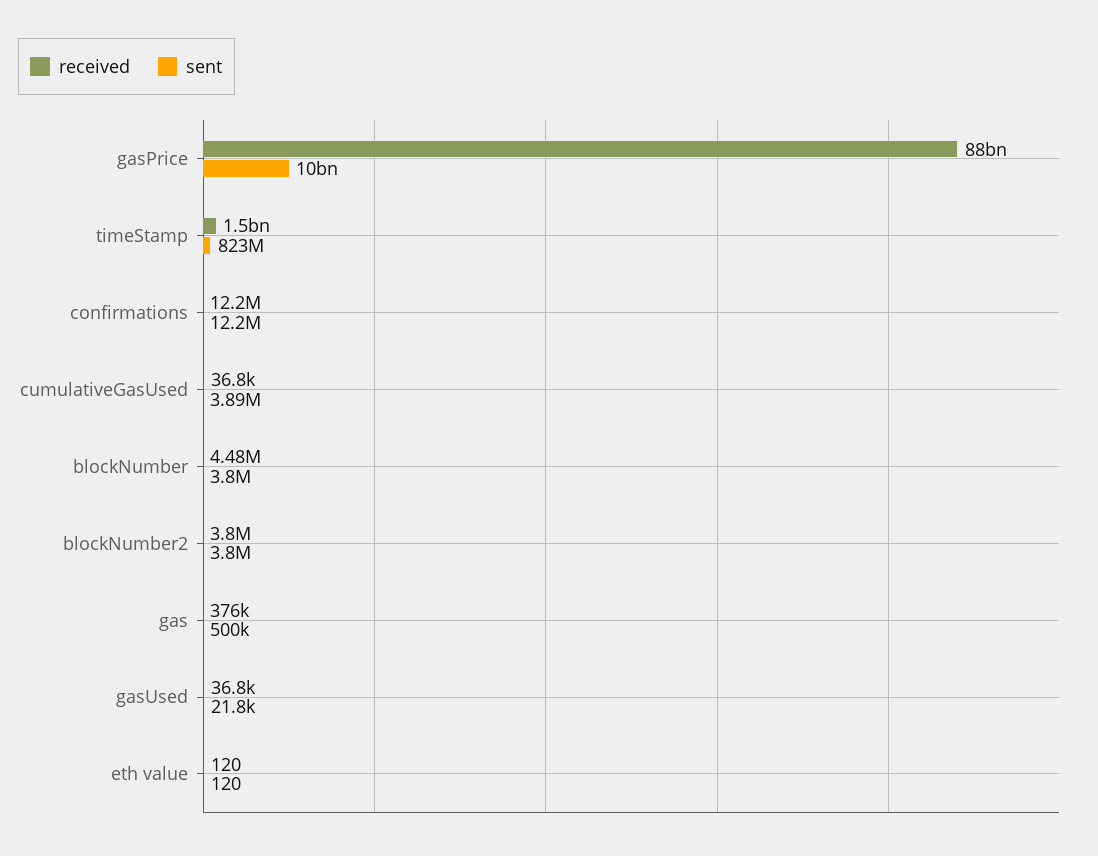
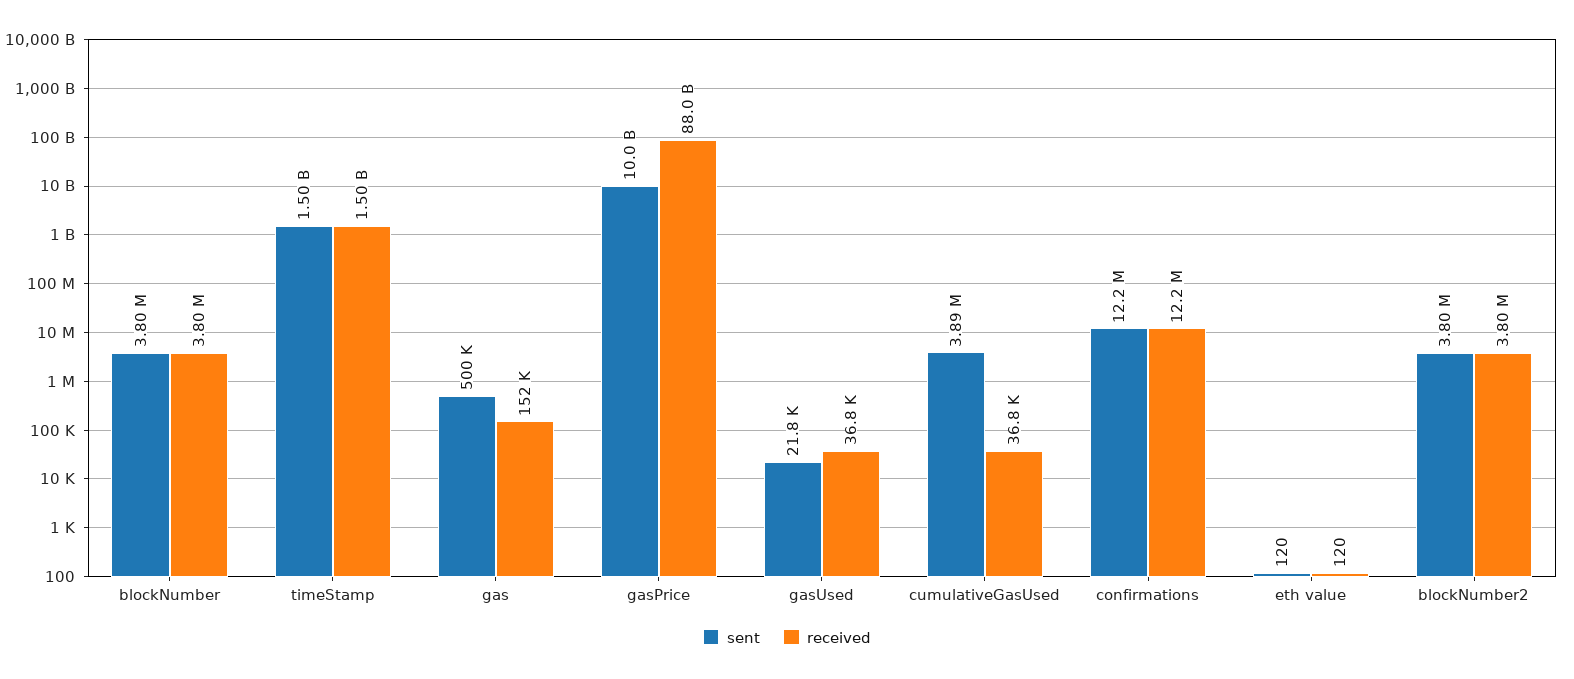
sent, timeStamp: 823000000 -> 1500000000
received, blockNumber: 4480000 -> 3800000
received, gas: 376000 -> 152000

